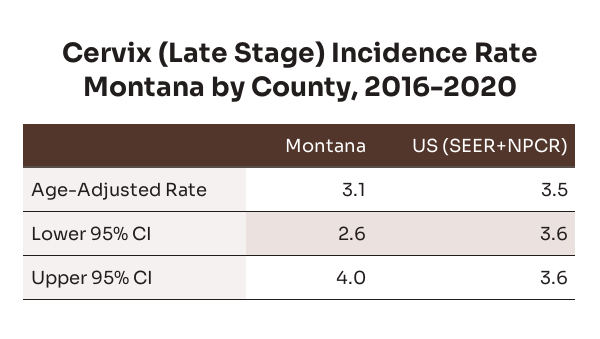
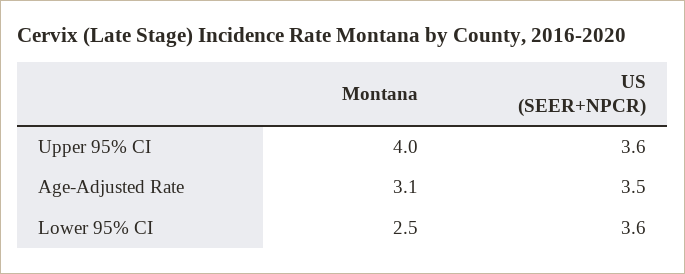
Montana, Lower 95% CI: 2.6 -> 2.5

